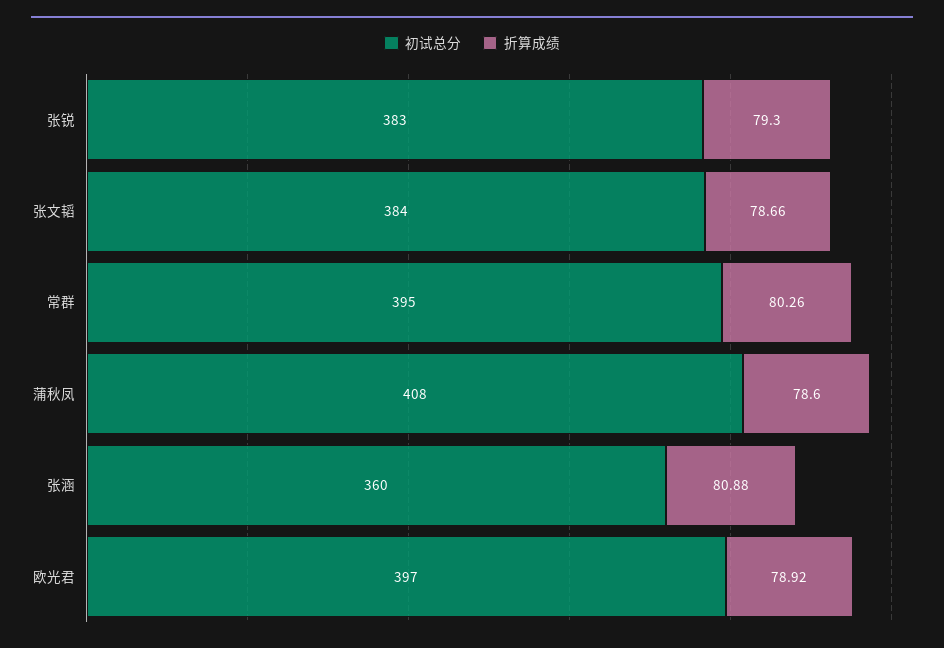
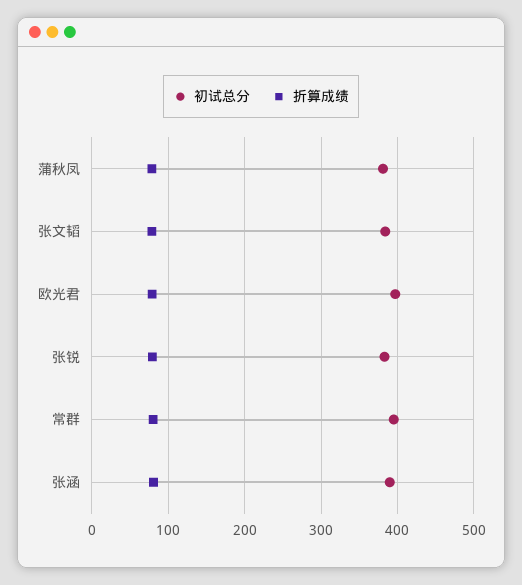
初试总分, 蒲秋凤: 408 -> 380
初试总分, 张涵: 360 -> 390

